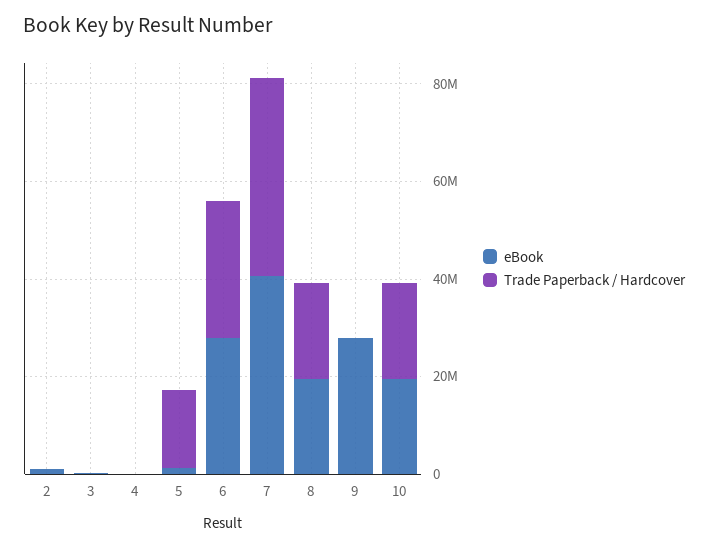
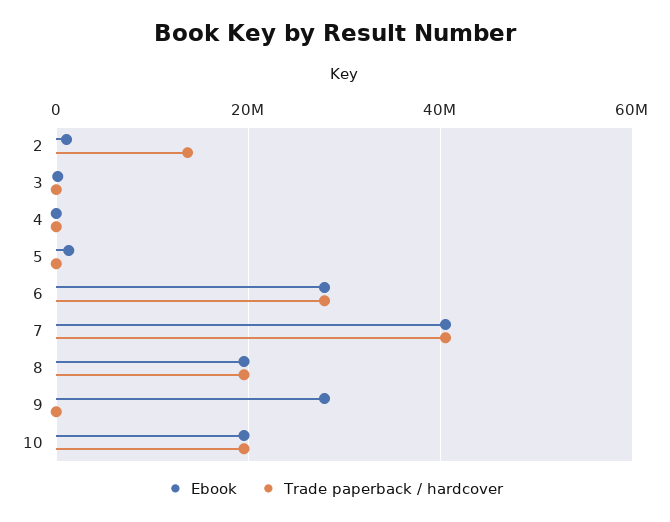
Trade Paperback / Hardcover, 2: 0 -> 14000000
Trade Paperback / Hardcover, 5: 15000000 -> 0

